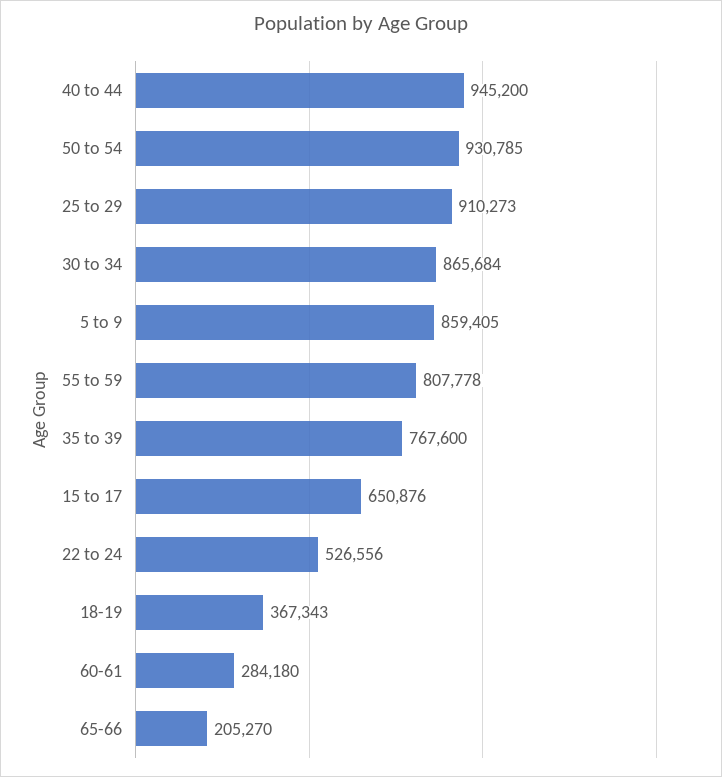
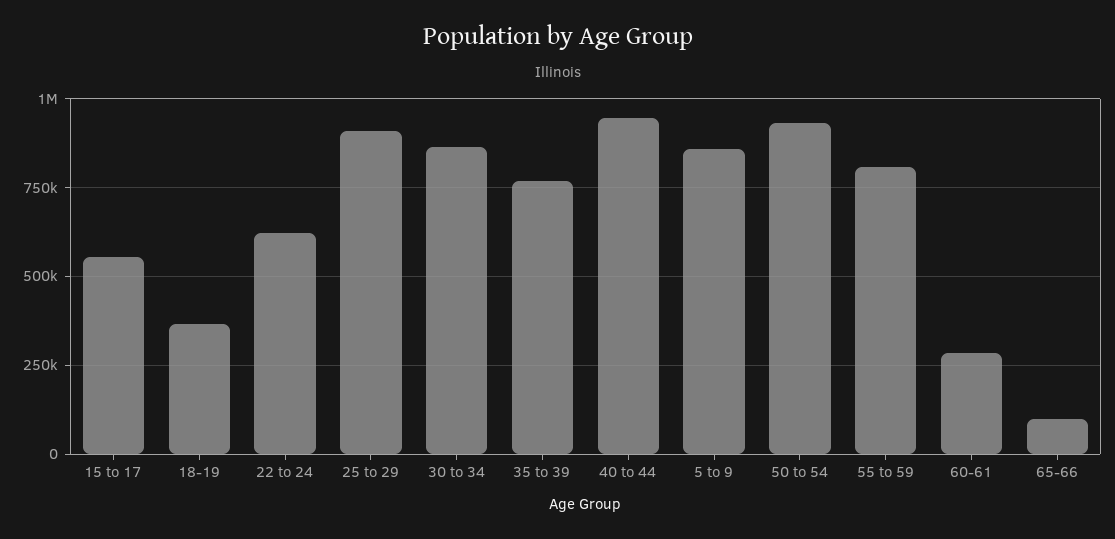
15 to 17: 650876 -> 550000
22 to 24: 526556 -> 625000
65-66: 205270 -> 100000

